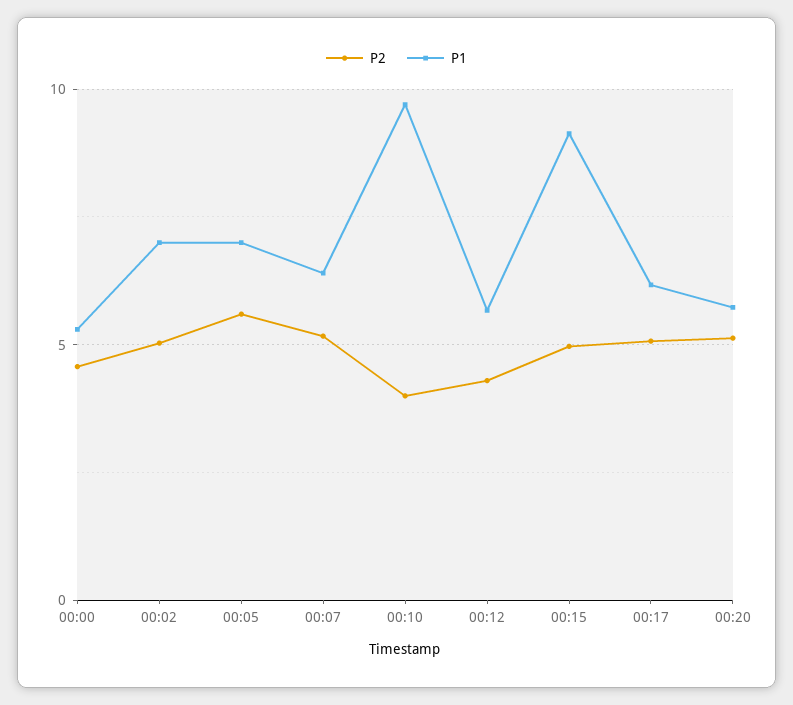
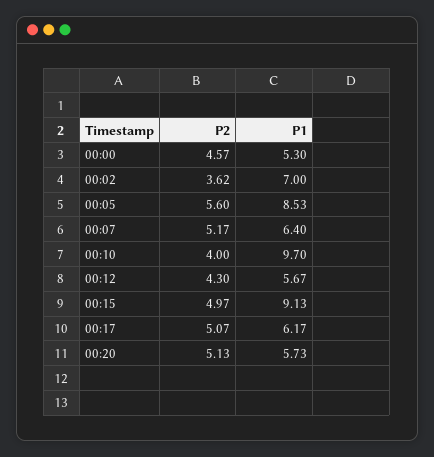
P2, 00:02: 5 -> 3.62
P1, 00:05: 7 -> 8.53

